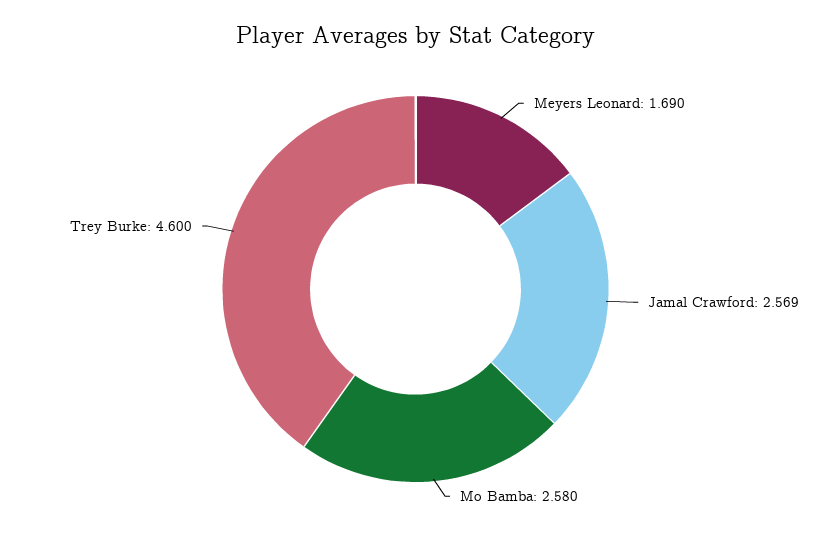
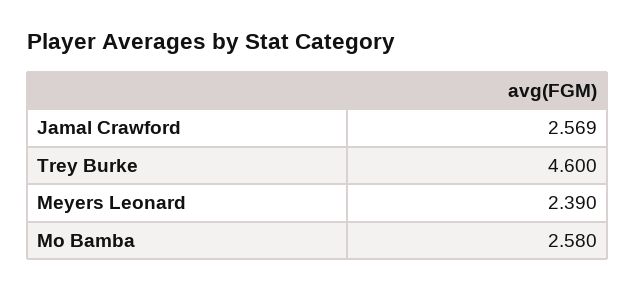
Meyers Leonard: 1.69 -> 2.39

